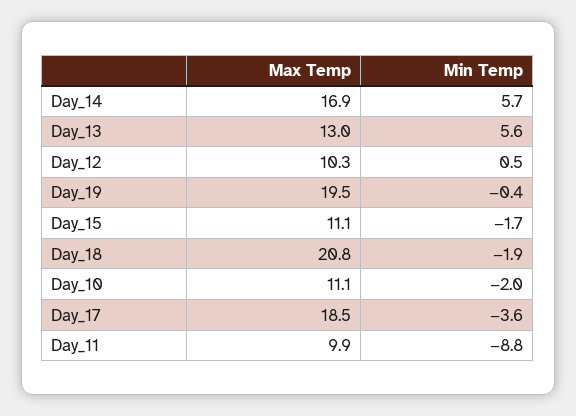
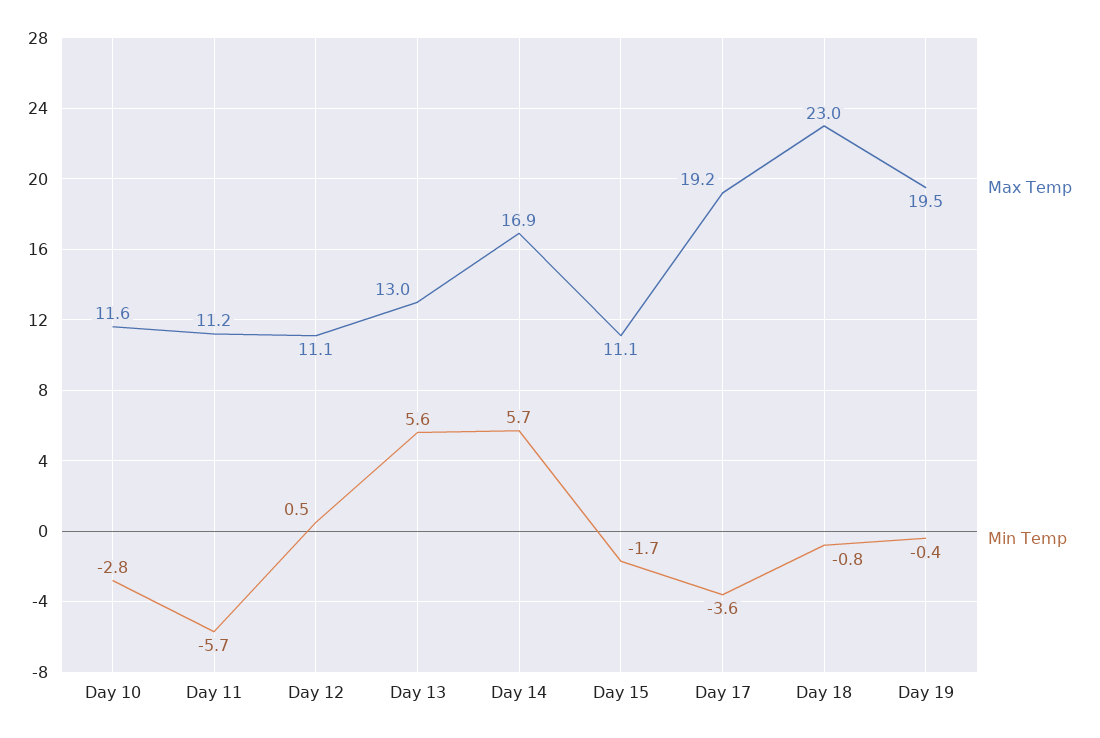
Max Temp, Day_12: 10.3 -> 11.1
Max Temp, Day_18: 20.8 -> 23
Min Temp, Day_18: -1.9 -> -0.8
Max Temp, Day_10: 11.1 -> 11.6
Min Temp, Day_10: -2 -> -2.8
Max Temp, Day_17: 18.5 -> 19.2
Max Temp, Day_11: 9.9 -> 11.2
Min Temp, Day_11: -8.8 -> -5.7

